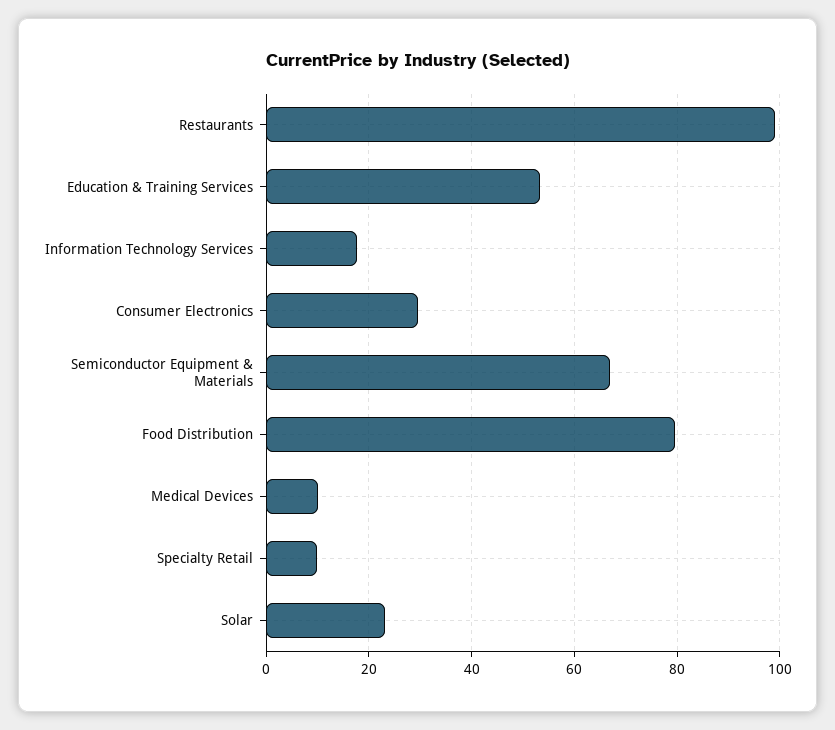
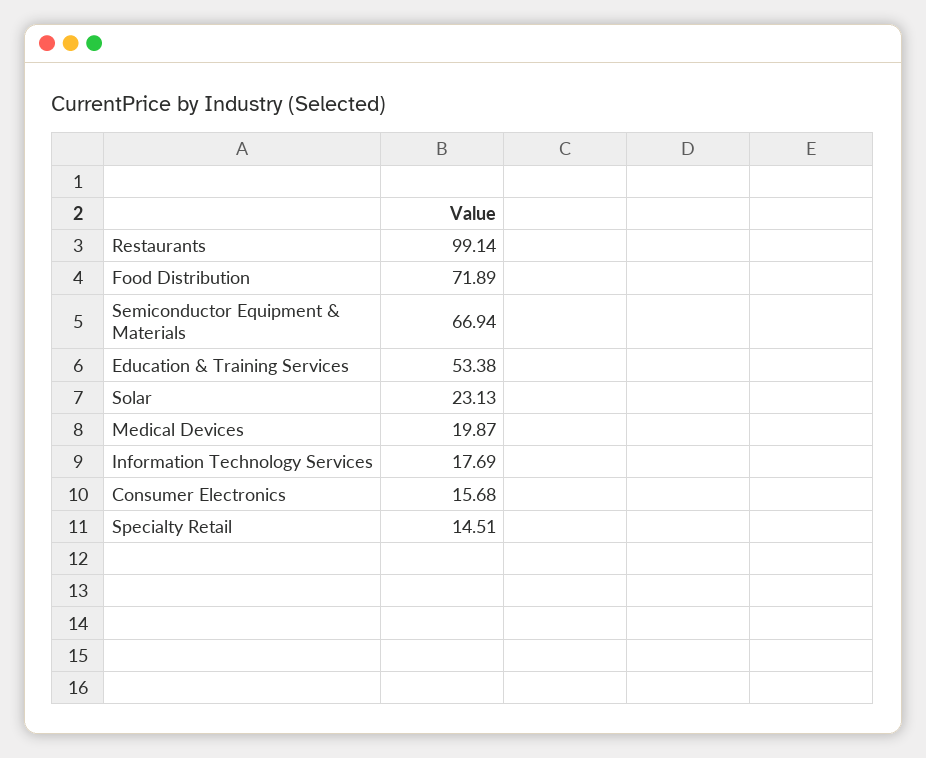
Consumer Electronics: 30 -> 15.68
Food Distribution: 80 -> 71.89
Medical Devices: 10 -> 19.87
Specialty Retail: 10 -> 14.51

